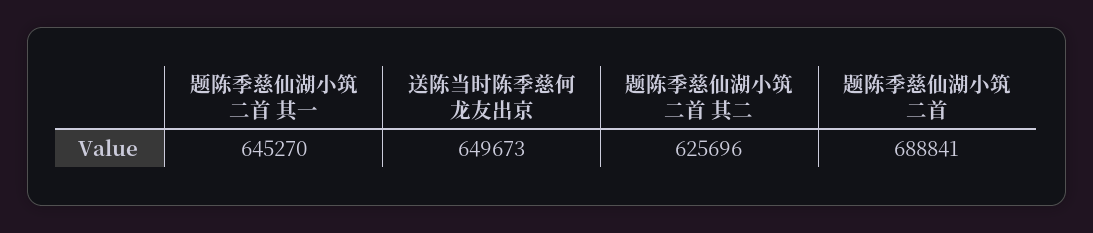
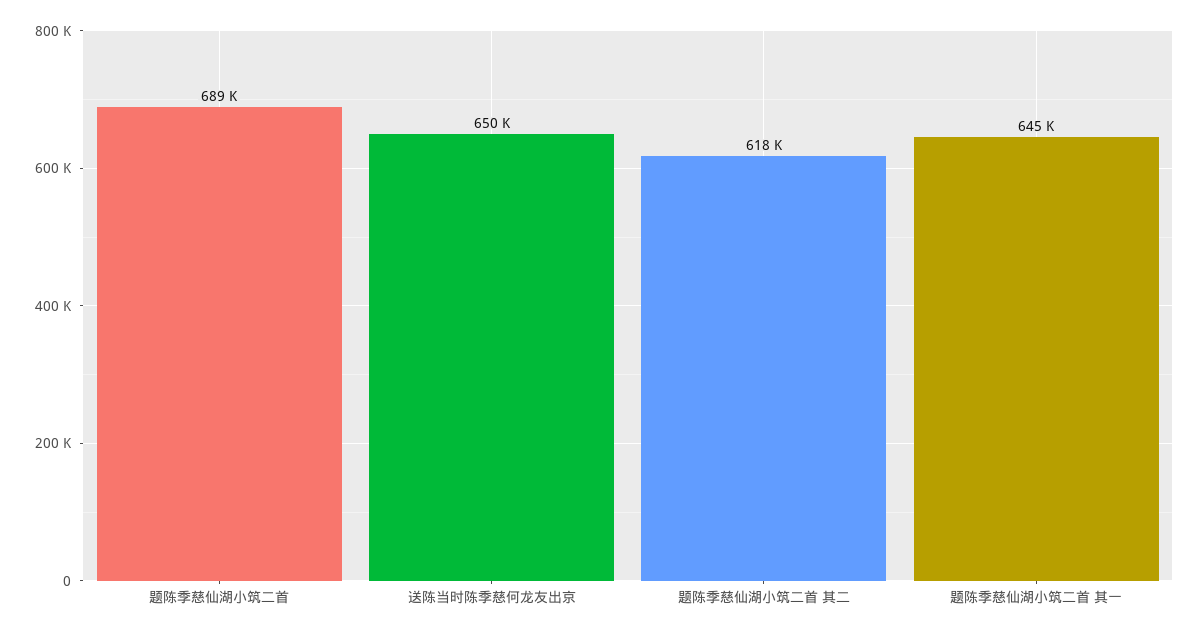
题陈季慈仙湖小筑二首 其二: 625696 -> 618000

